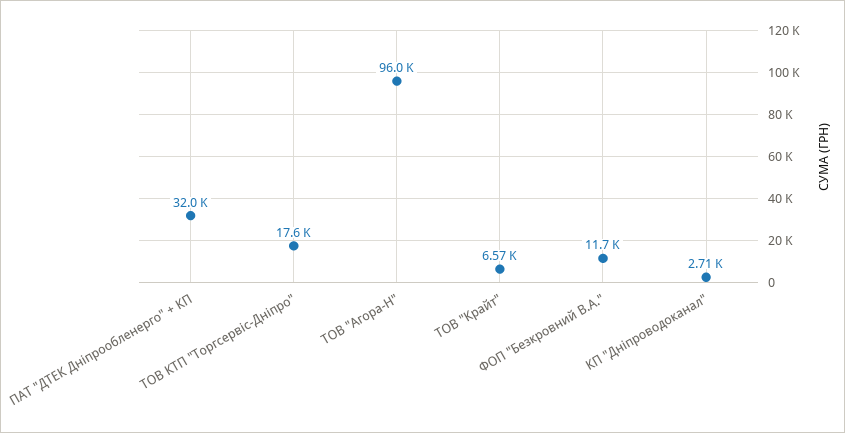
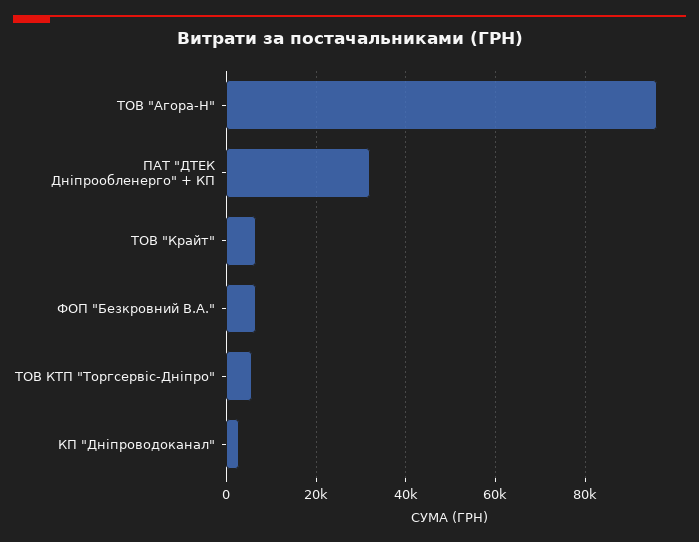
ТОВ КТП "Торгсервіс-Дніпро": 17600 -> 6000
ФОП "Безкровний В.А.": 11700 -> 6000

